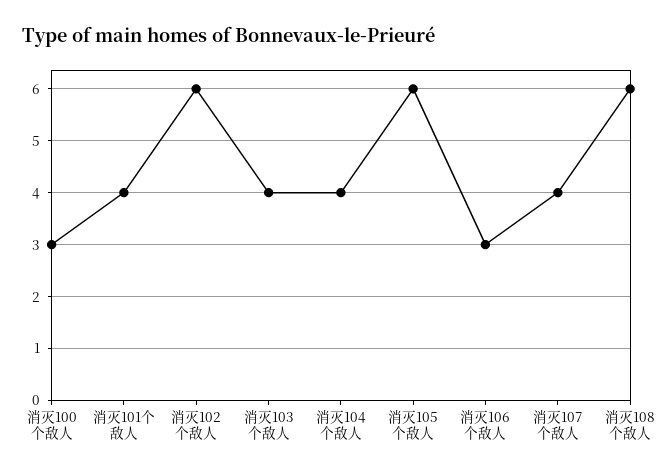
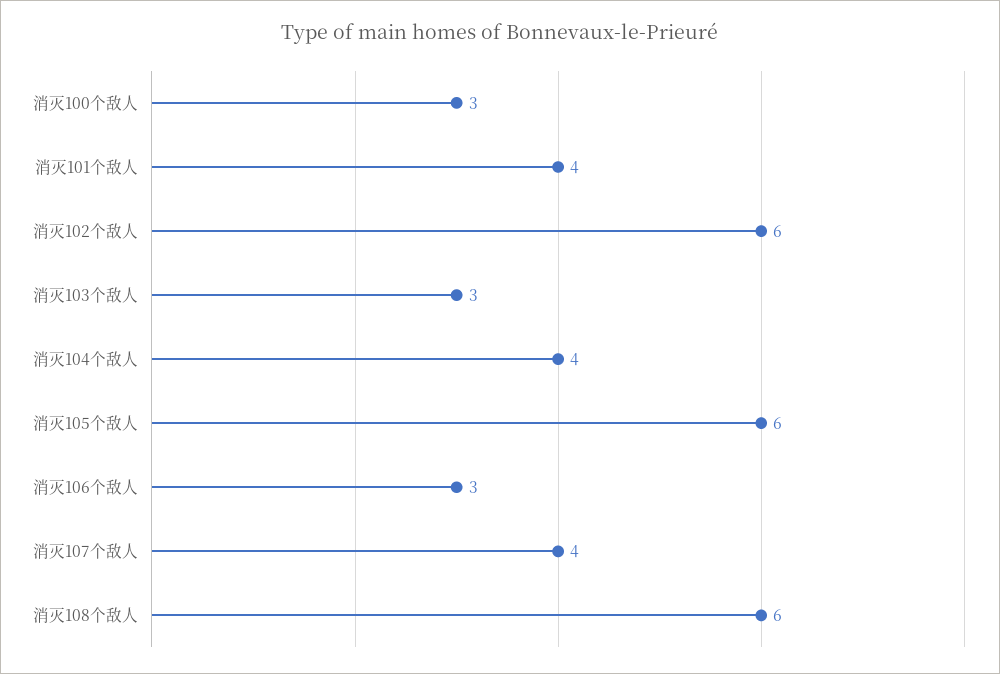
消灭103个敌人: 4 -> 3

